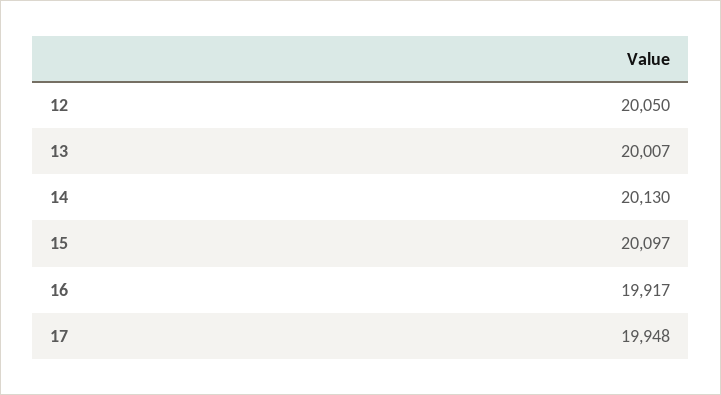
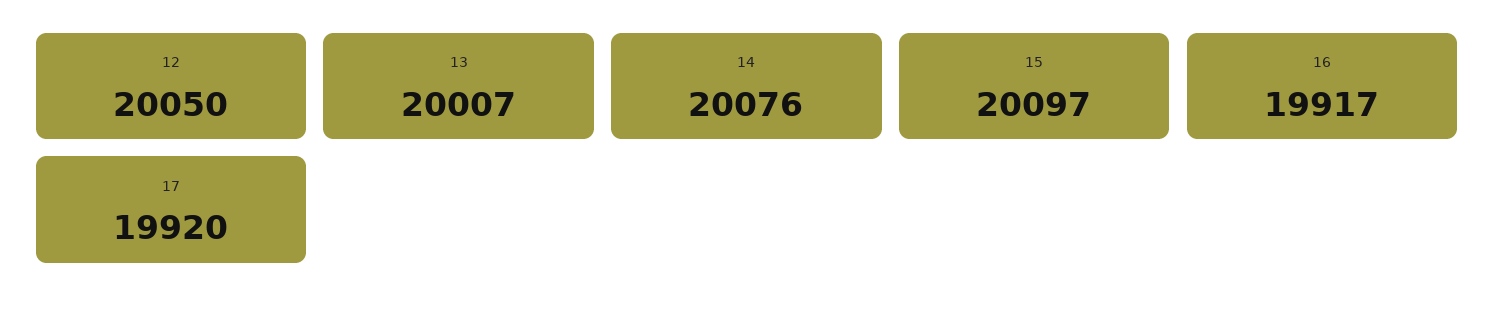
14: 20130 -> 20076
17: 19948 -> 19920

